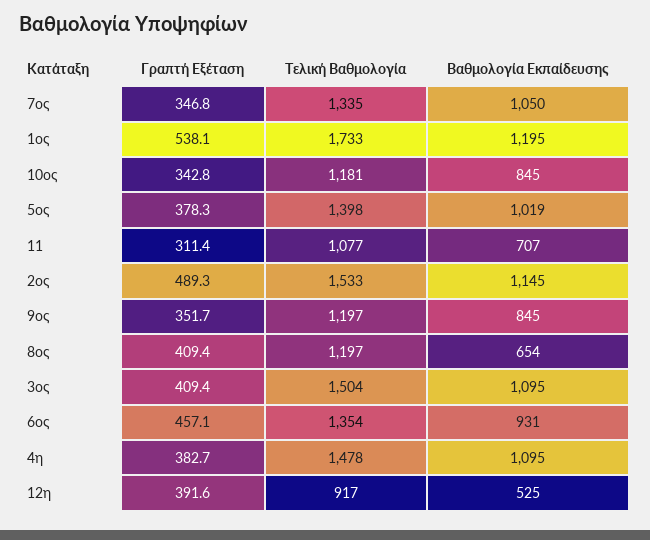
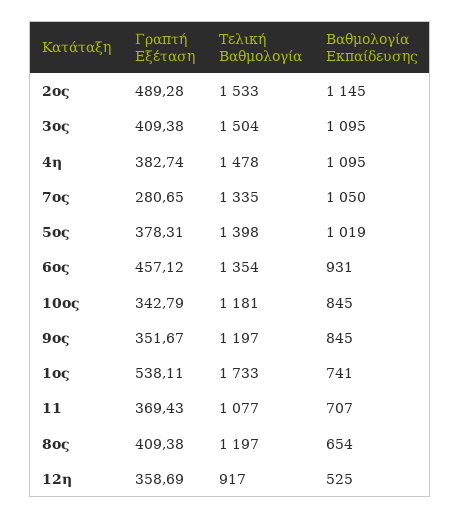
Γραπτή Εξέταση, 7ος: 346.8 -> 280.65
Βαθμολογία Εκπαίδευσης, 1ος: 1195 -> 741
Γραπτή Εξέταση, 11: 311.4 -> 369.43
Γραπτή Εξέταση, 12η: 391.6 -> 358.69

